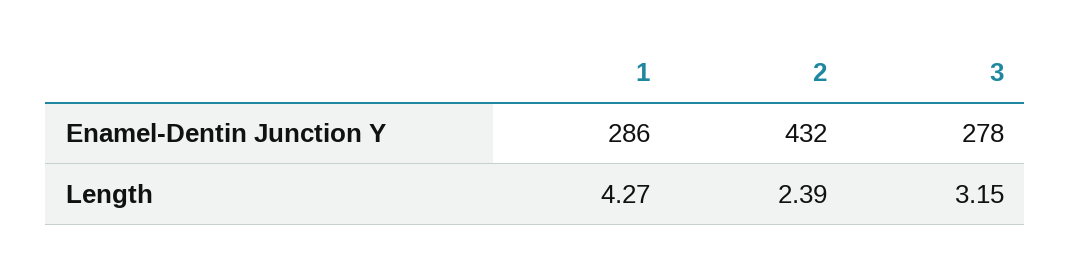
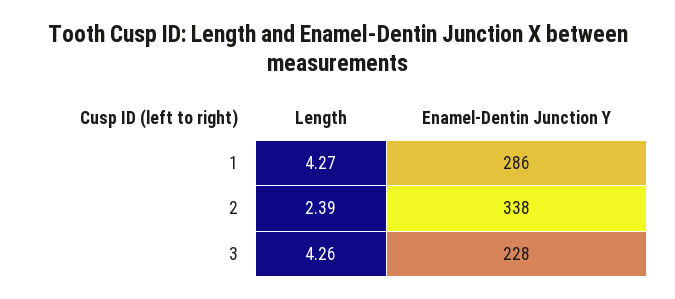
2, Enamel-Dentin Junction Y: 432 -> 338
3, Enamel-Dentin Junction Y: 278 -> 228
3, Length: 3.15 -> 4.26

